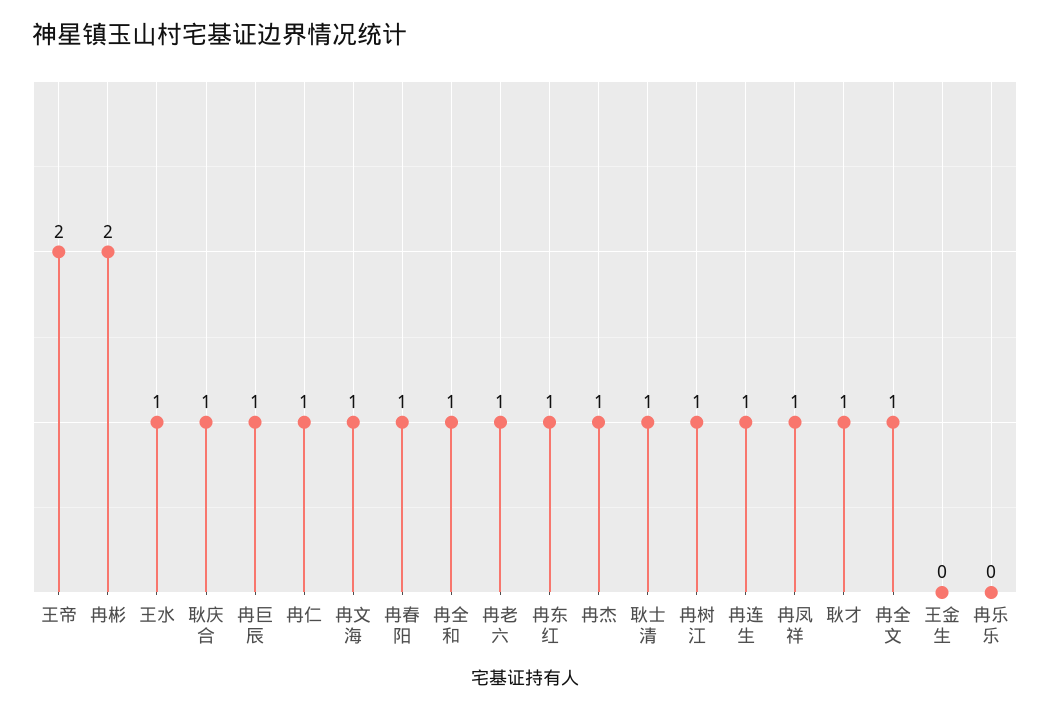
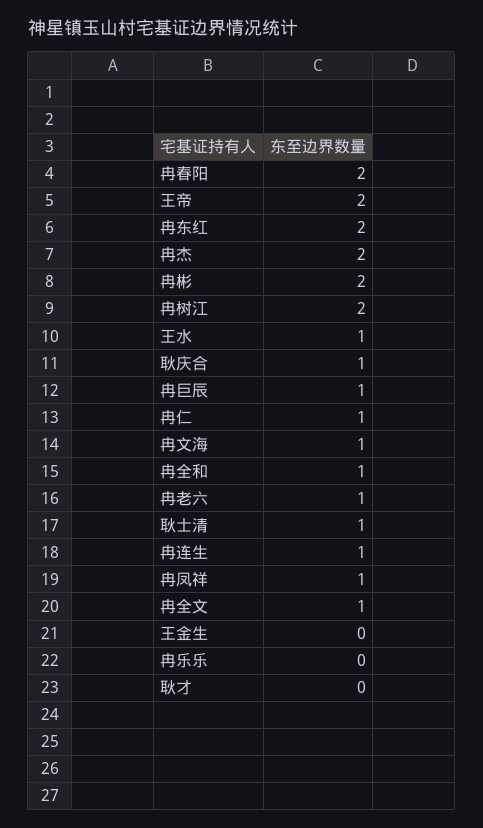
冉春阳: 1 -> 2
冉东红: 1 -> 2
冉杰: 1 -> 2
冉树江: 1 -> 2
耿才: 1 -> 0

